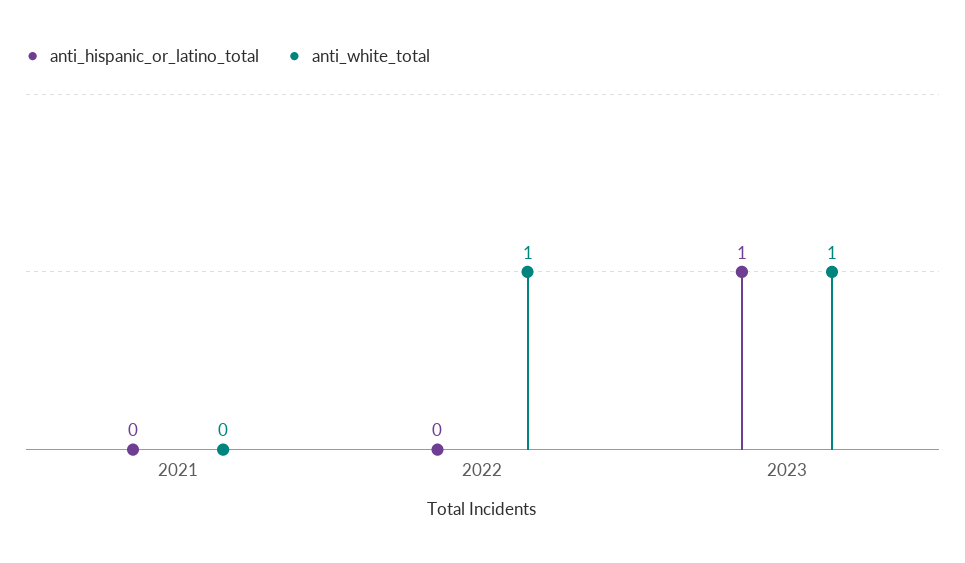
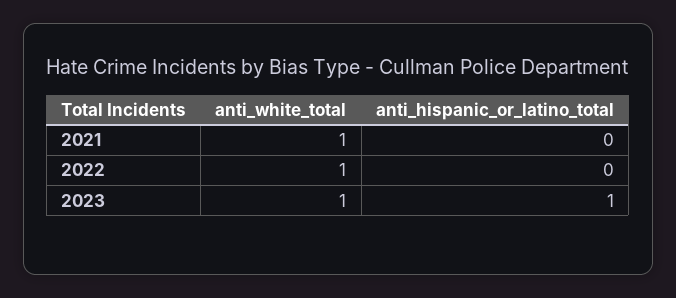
anti_white_total, 2021: 0 -> 1

